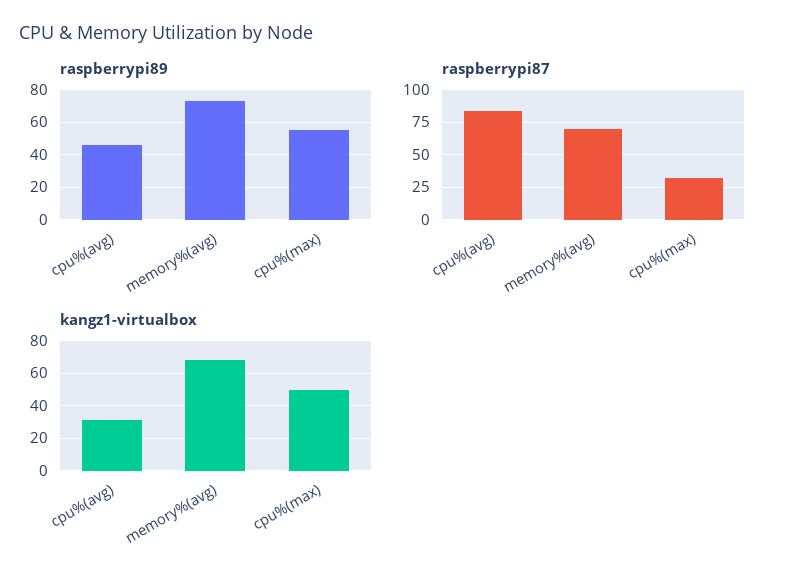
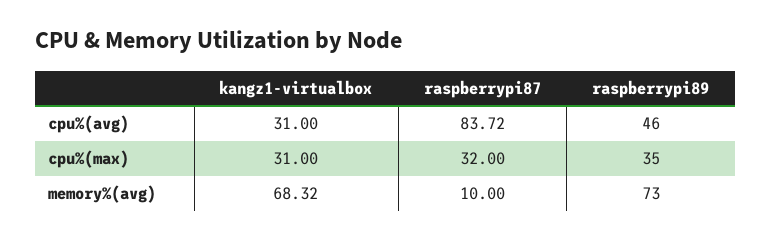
raspberrypi89, cpu%(max): 55 -> 35
raspberrypi87, memory%(avg): 70 -> 10
kangz1-virtualbox, cpu%(max): 50 -> 31

